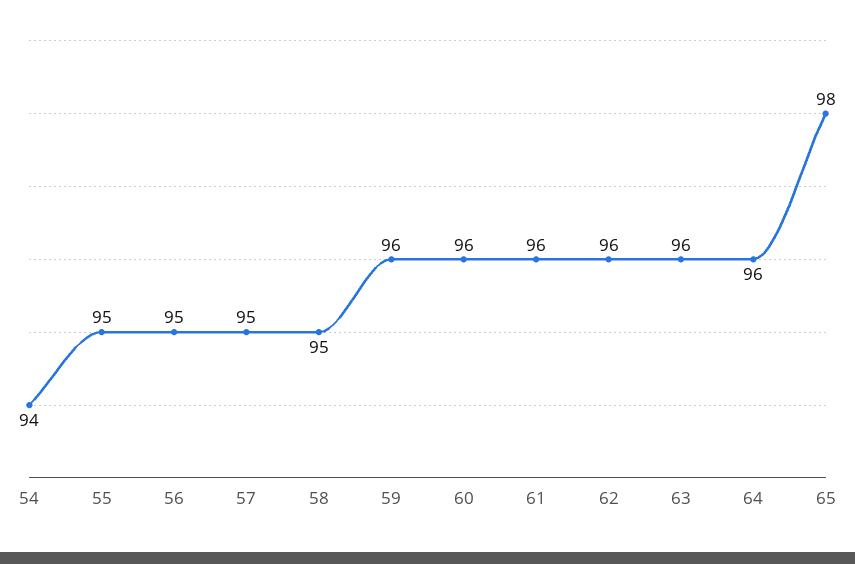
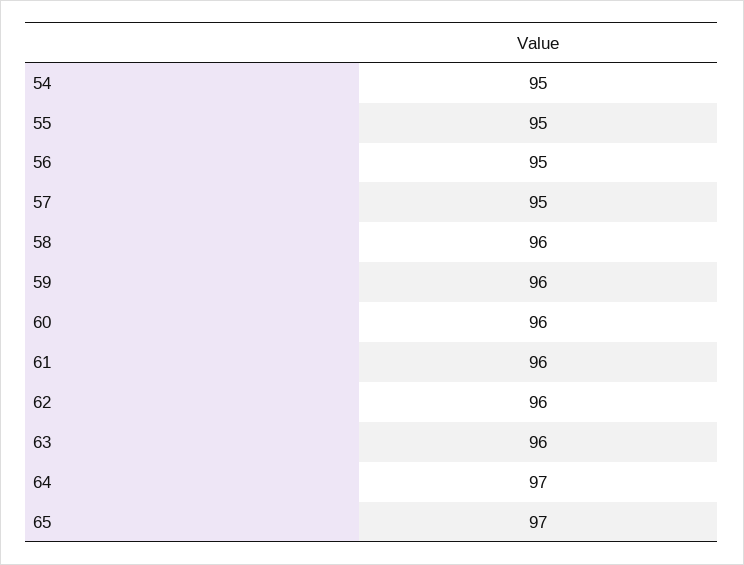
54: 94 -> 95
58: 95 -> 96
64: 96 -> 97
65: 98 -> 97

